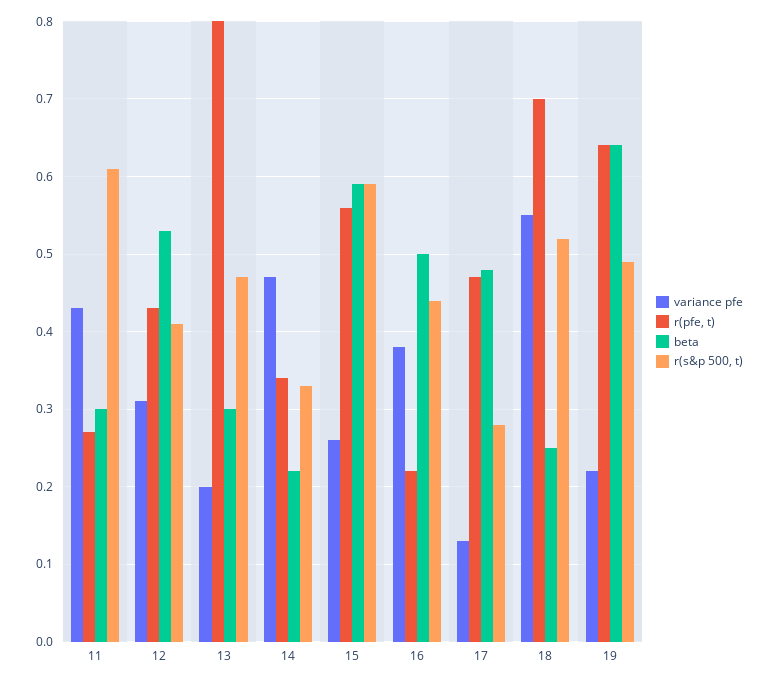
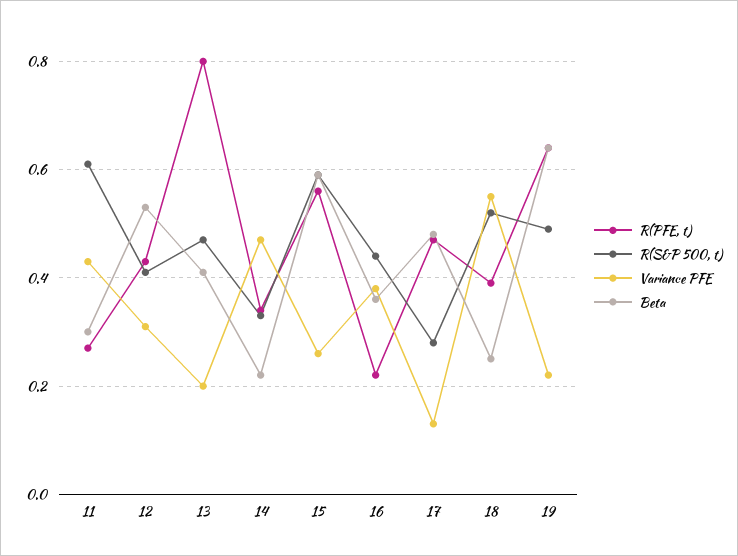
beta, 13: 0.3 -> 0.4
beta, 16: 0.5 -> 0.35
r(pfe, t), 18: 0.7 -> 0.4

